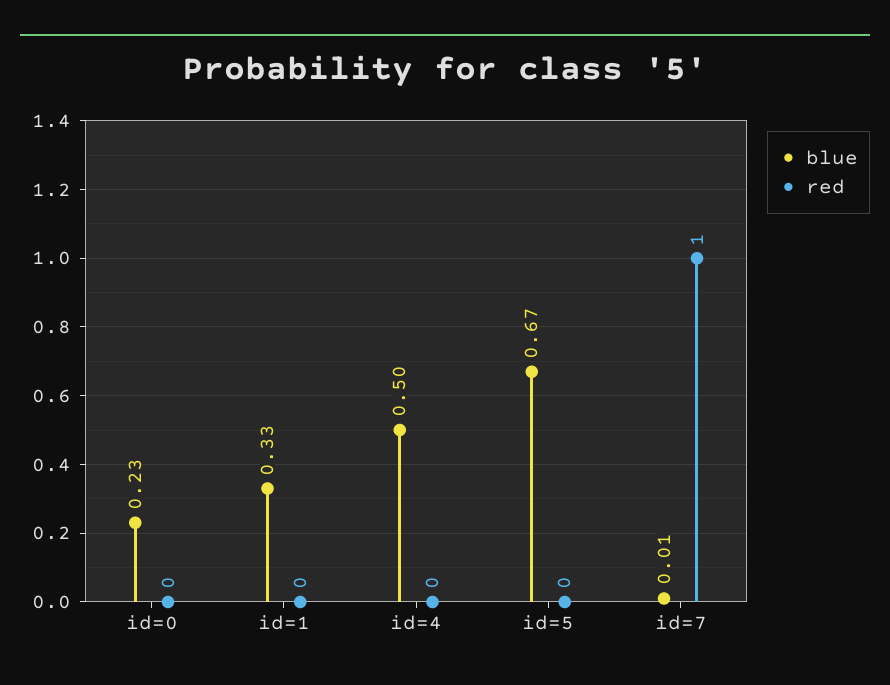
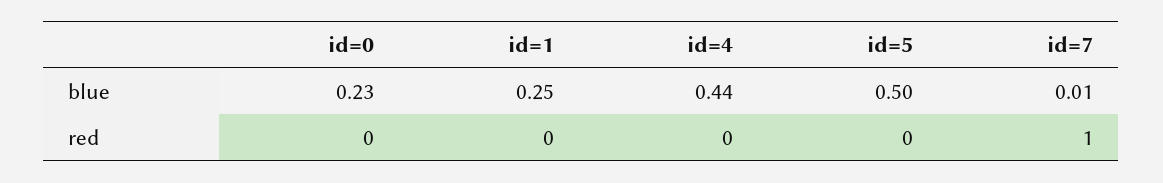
blue, id=1: 0.33 -> 0.25
blue, id=4: 0.5 -> 0.44
blue, id=5: 0.67 -> 0.5

